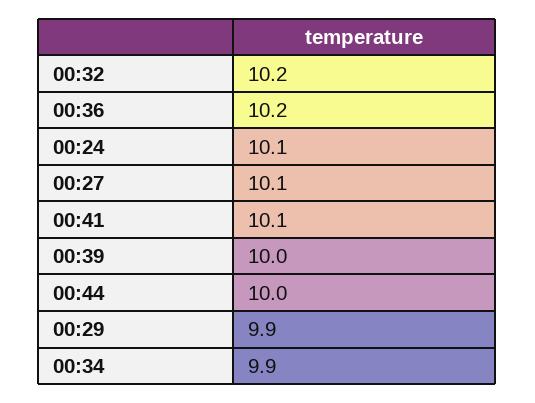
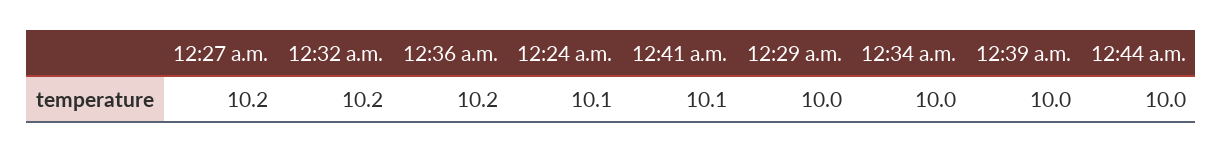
00:27: 10.1 -> 10.2
00:29: 9.9 -> 10
00:34: 9.9 -> 10

